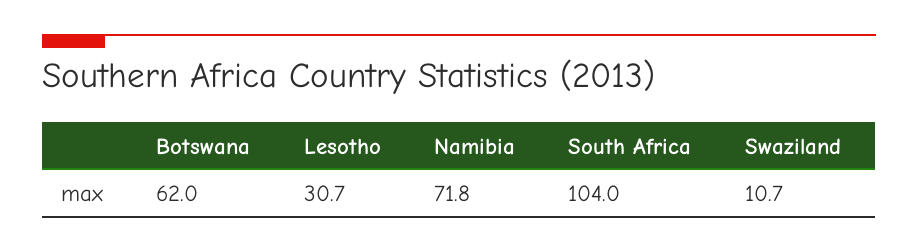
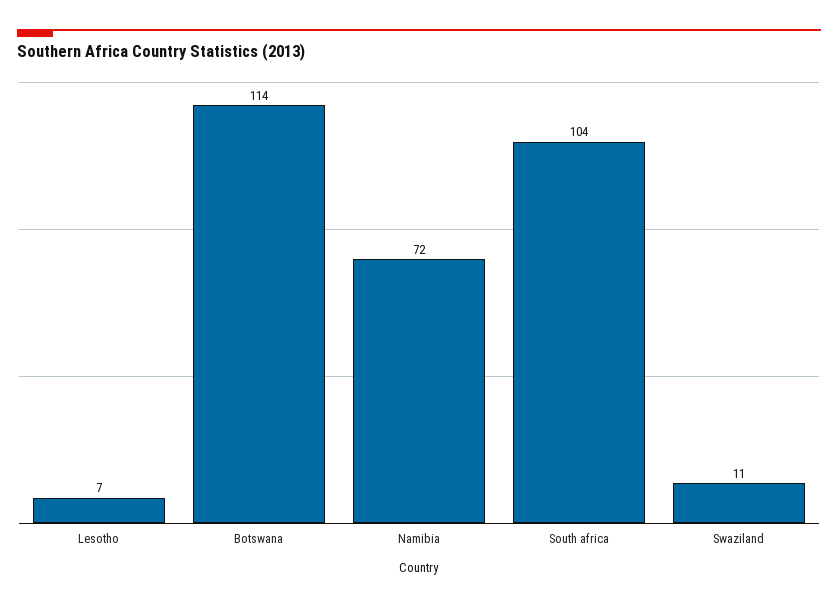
Botswana: 62 -> 114
Lesotho: 30.7 -> 7

